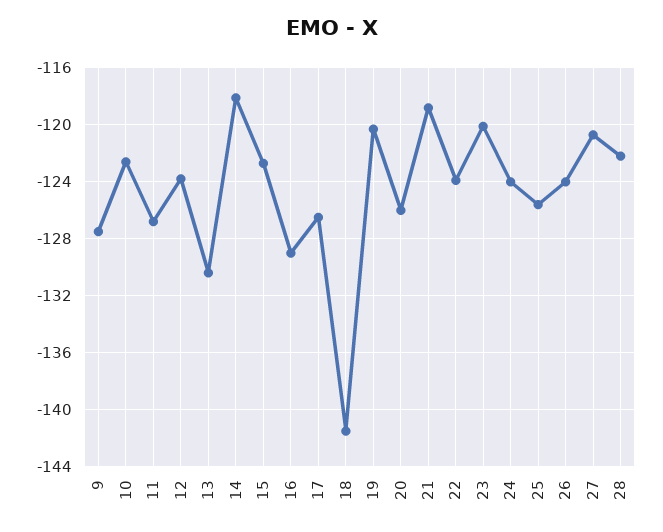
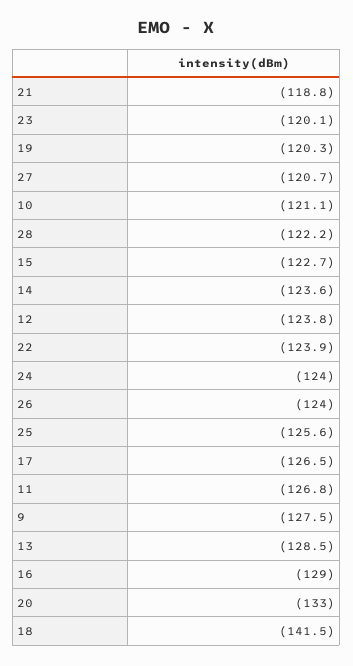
10: -122.5 -> -121.1
13: -130.5 -> -128.5
14: -118 -> -123.6
20: -126 -> -133

